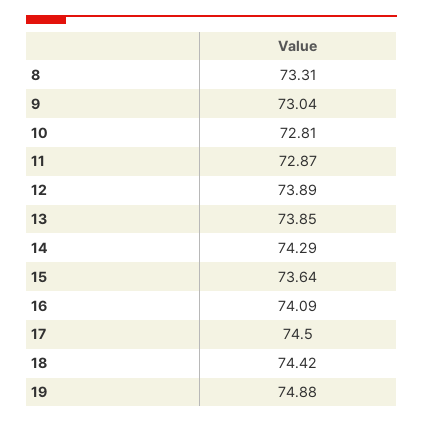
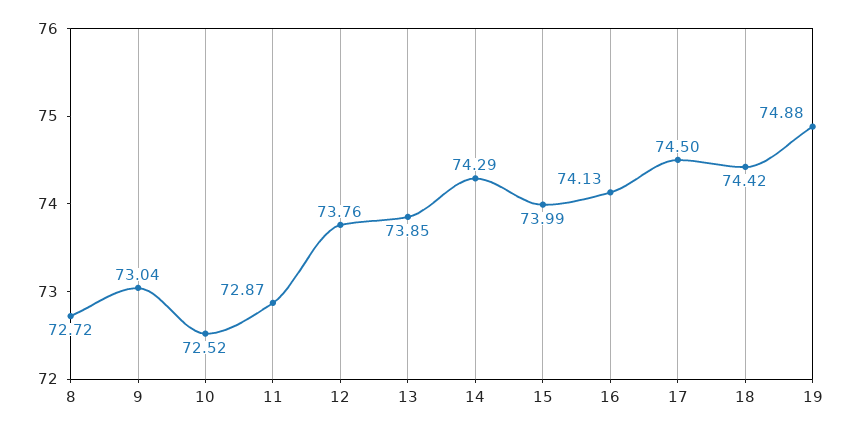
8: 73.31 -> 72.72
10: 72.81 -> 72.52
12: 73.89 -> 73.76
15: 73.64 -> 73.99
16: 74.09 -> 74.13

